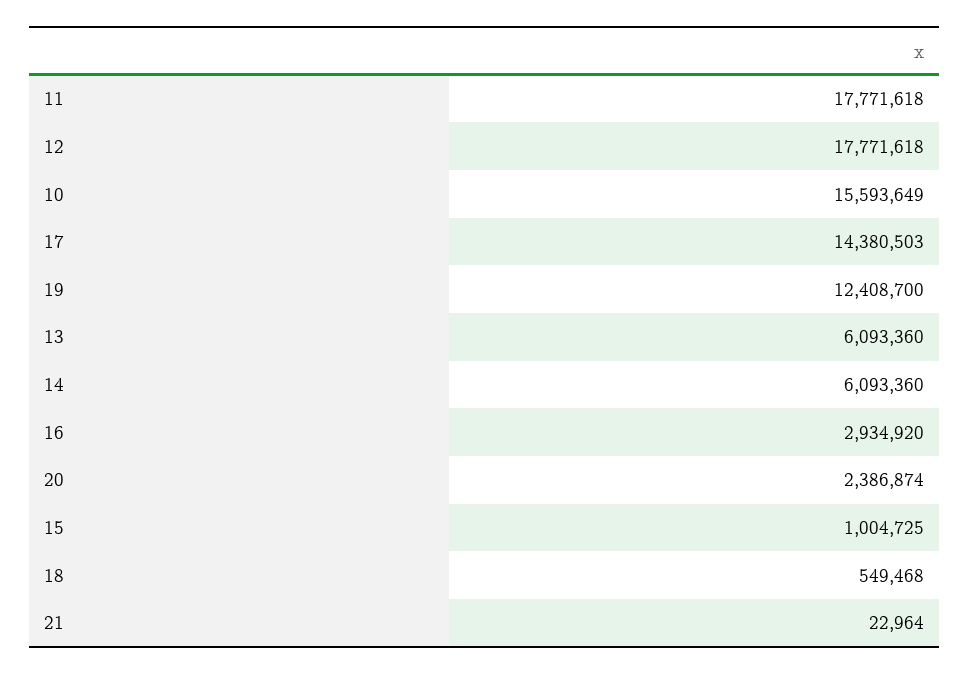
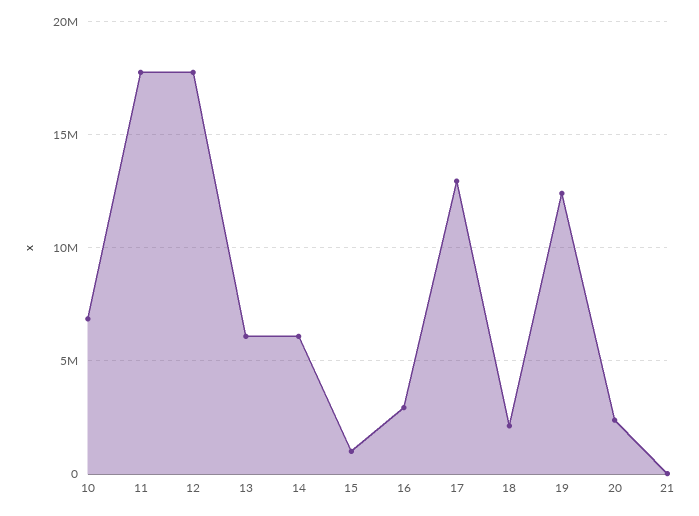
10: 15593649 -> 7000000
17: 14380503 -> 13000000
18: 549468 -> 2000000

